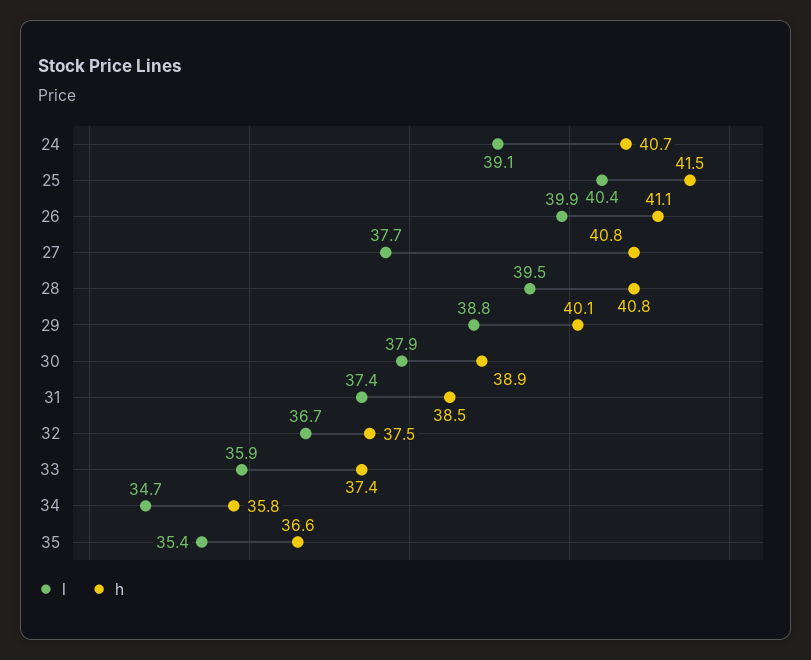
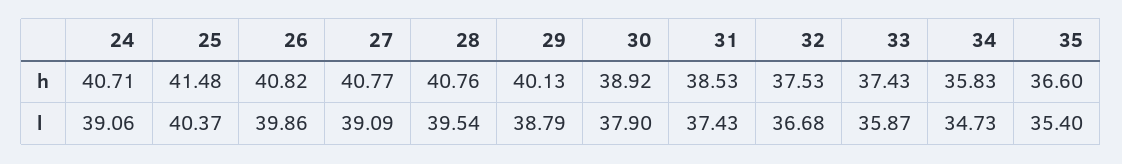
h, 26: 41.1 -> 40.82
l, 27: 37.7 -> 39.09

